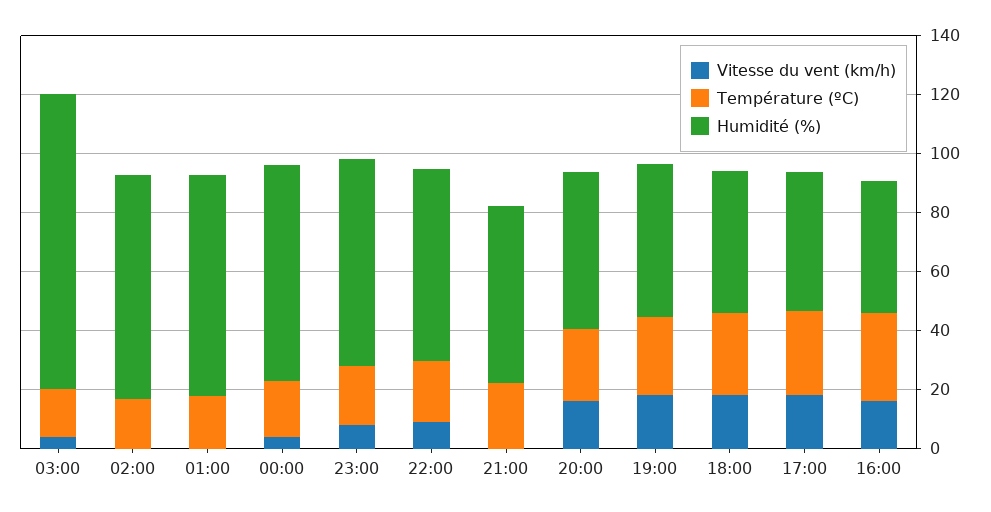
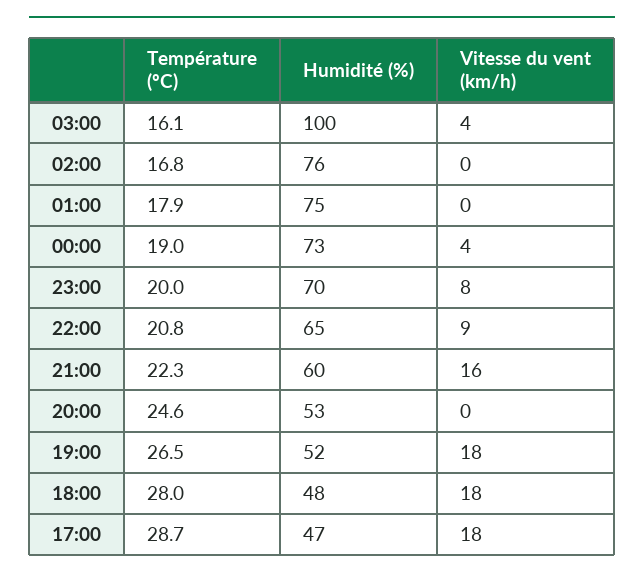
Vitesse du vent (km/h), 21:00: 0 -> 16
Vitesse du vent (km/h), 20:00: 15 -> 0
Vitesse du vent (km/h), 16:00: 15 -> none
Température (ºC), 16:00: 30 -> none
Humidité (%), 16:00: 45 -> none

